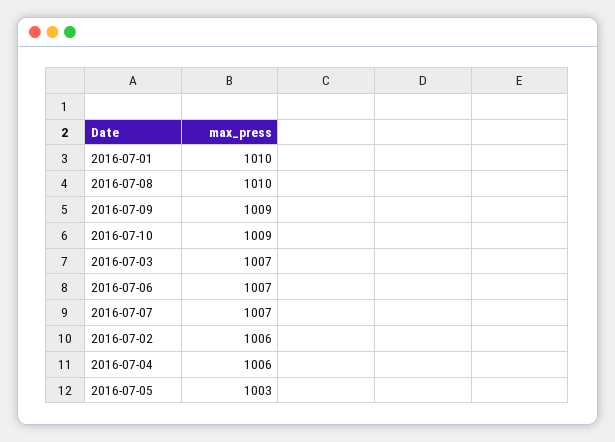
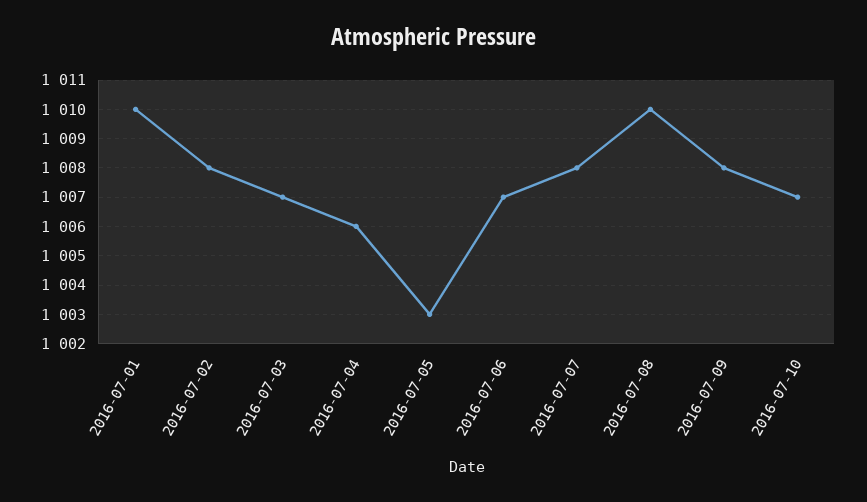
2016-07-09: 1009 -> 1008
2016-07-10: 1009 -> 1007
2016-07-07: 1007 -> 1008
2016-07-02: 1006 -> 1008

